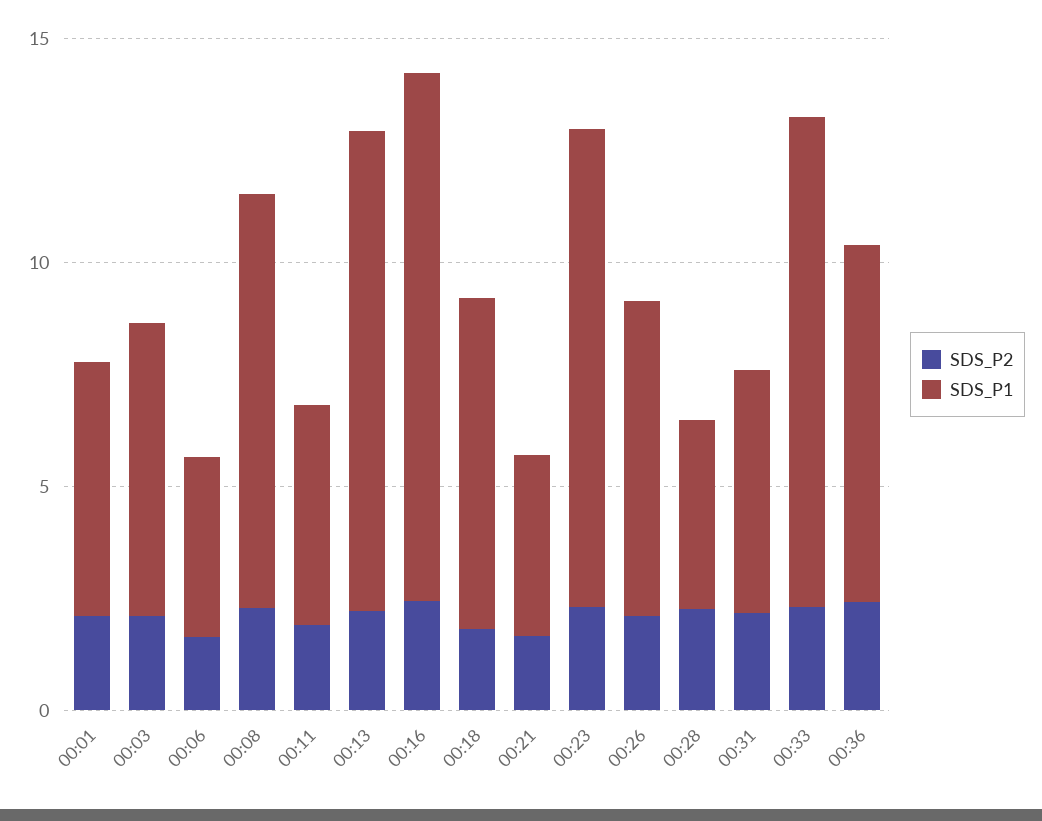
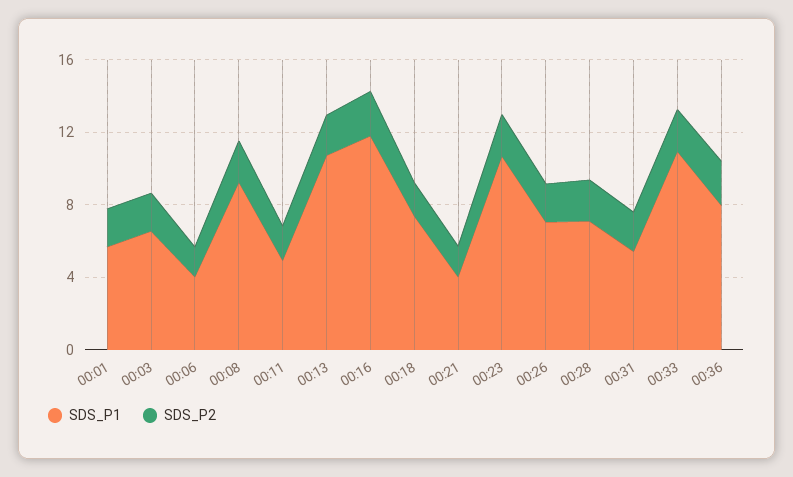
SDS_P1, 00:28: 4 -> 7

